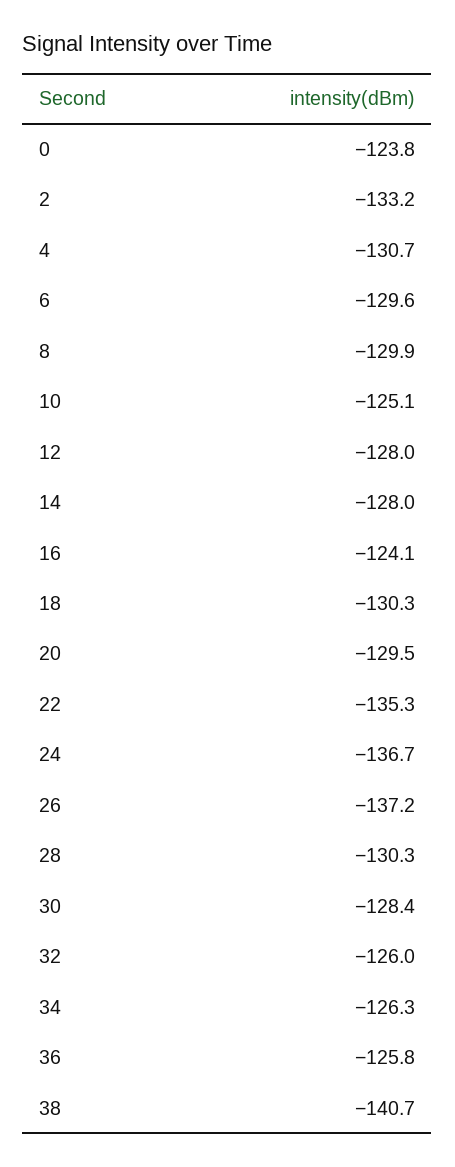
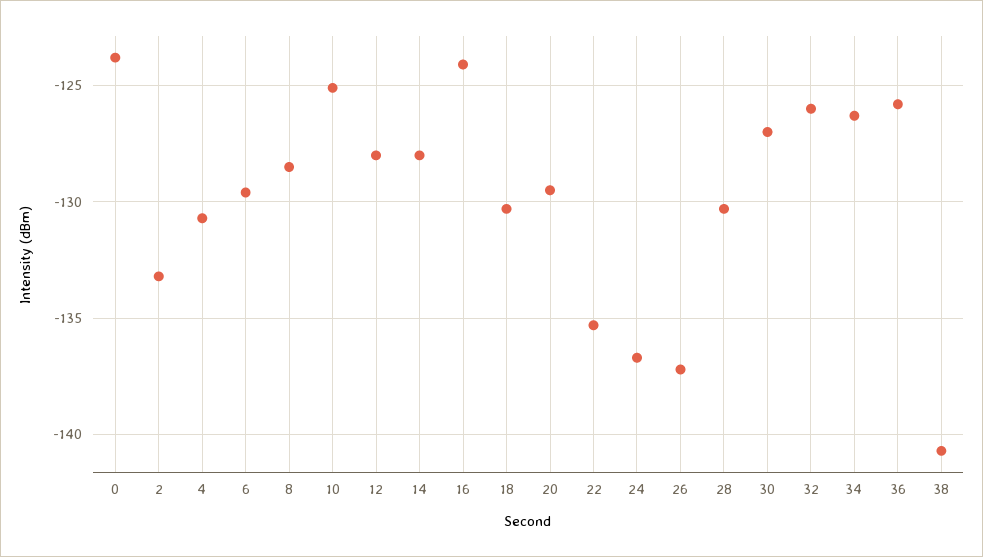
8: -129.9 -> -128.5
30: -128.4 -> -127

